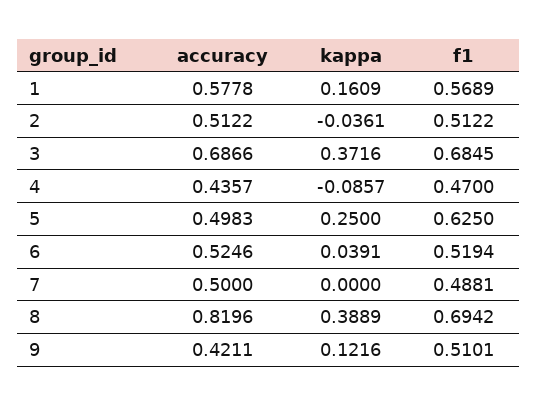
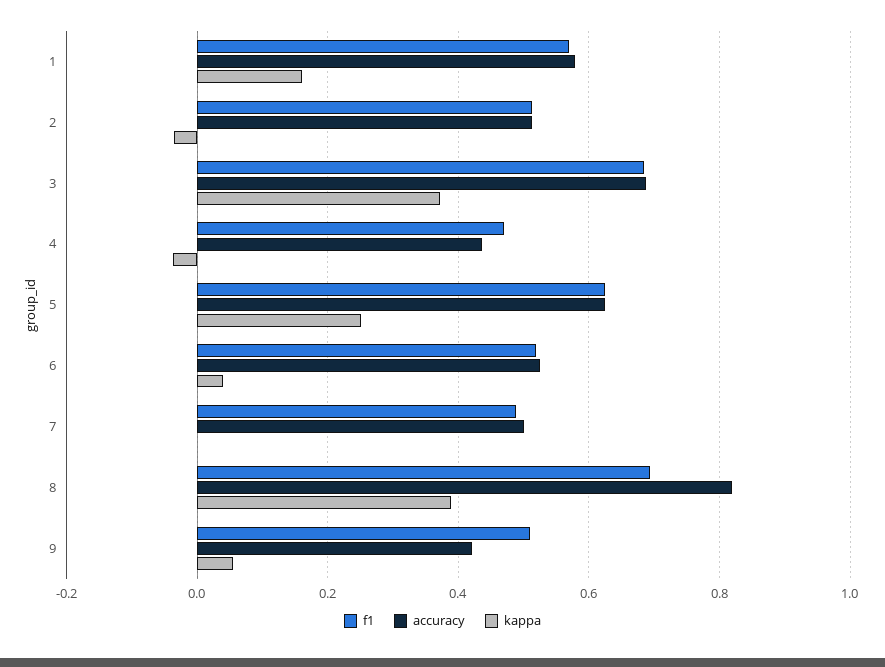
kappa, 4: -0.0857 -> -0.04
accuracy, 5: 0.4983 -> 0.62
kappa, 9: 0.1216 -> 0.06

